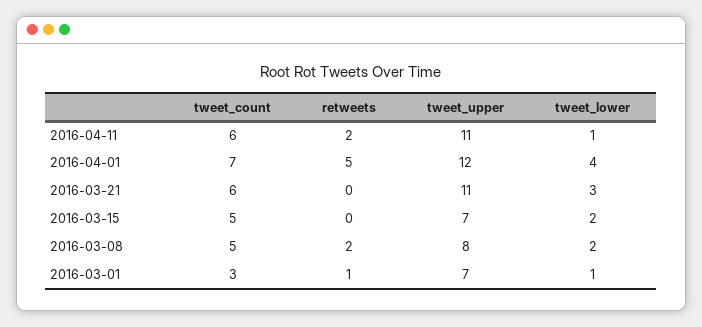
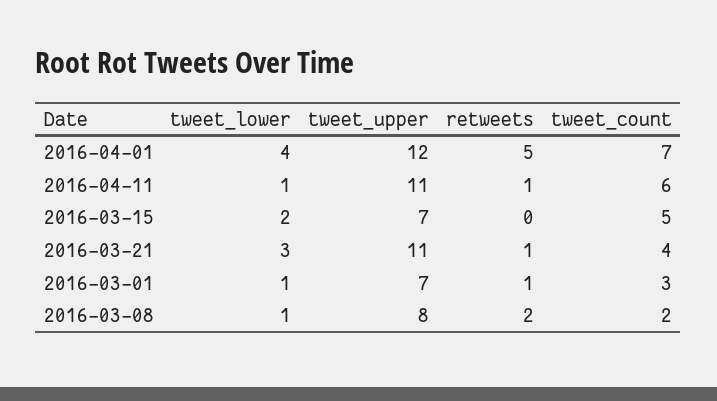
retweets, 2016-04-11: 2 -> 1
tweet_count, 2016-03-21: 6 -> 4
retweets, 2016-03-21: 0 -> 1
tweet_count, 2016-03-08: 5 -> 2
tweet_lower, 2016-03-08: 2 -> 1

